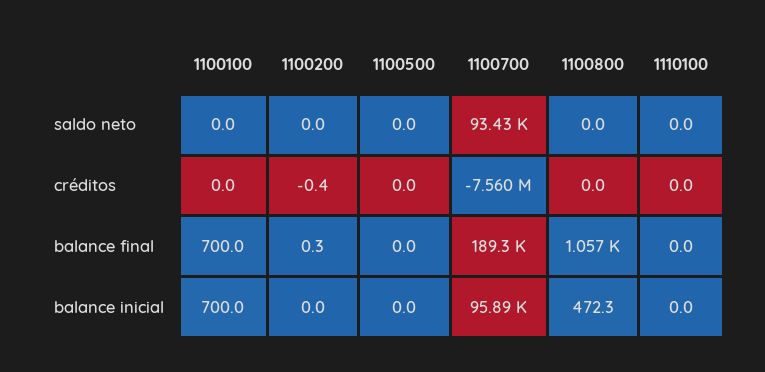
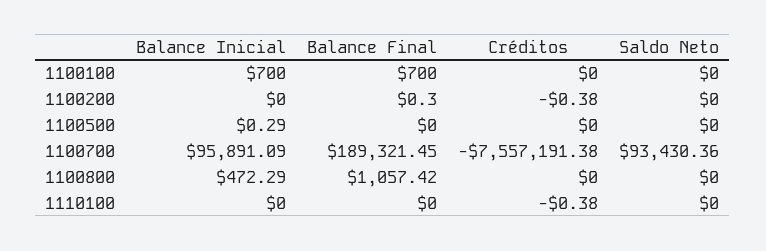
1100700, créditos: -7560000 -> -7557191.38
1110100, créditos: 0 -> -0.38
1100500, balance inicial: 0 -> 0.29

